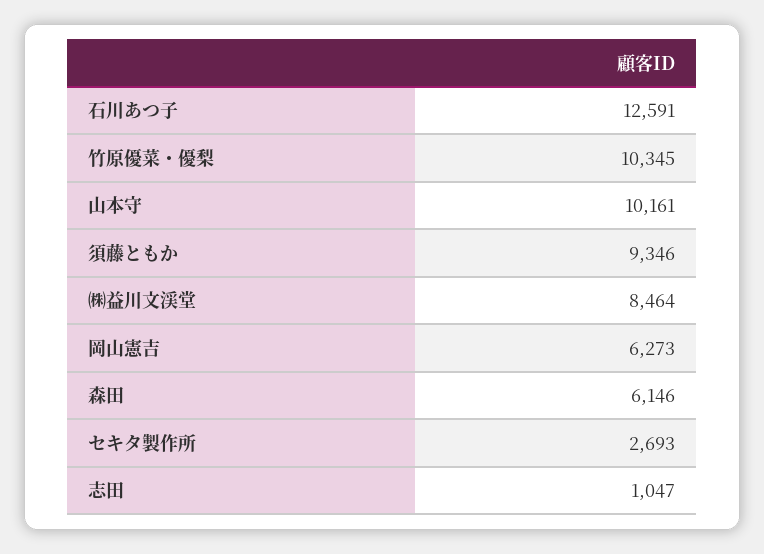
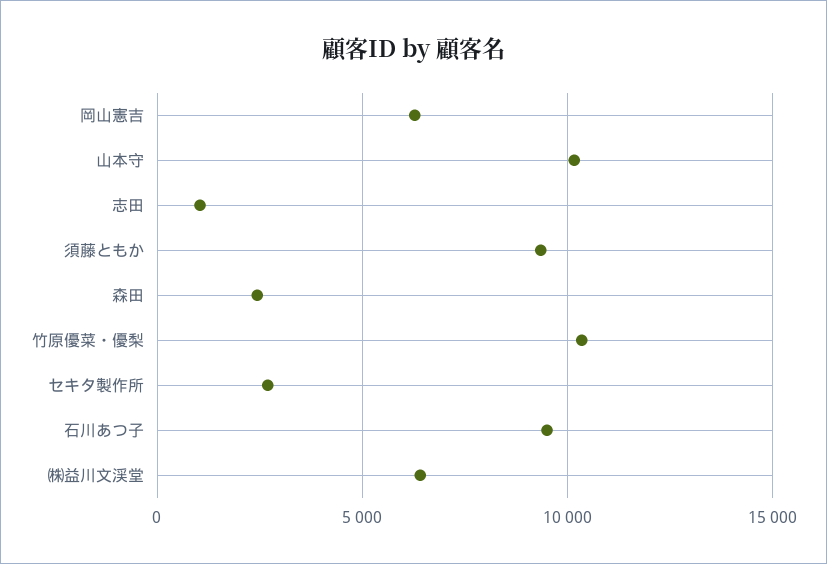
石川あつ子: 12591 -> 9500
㈱益川文渓堂: 8464 -> 6500
森田: 6146 -> 2500

